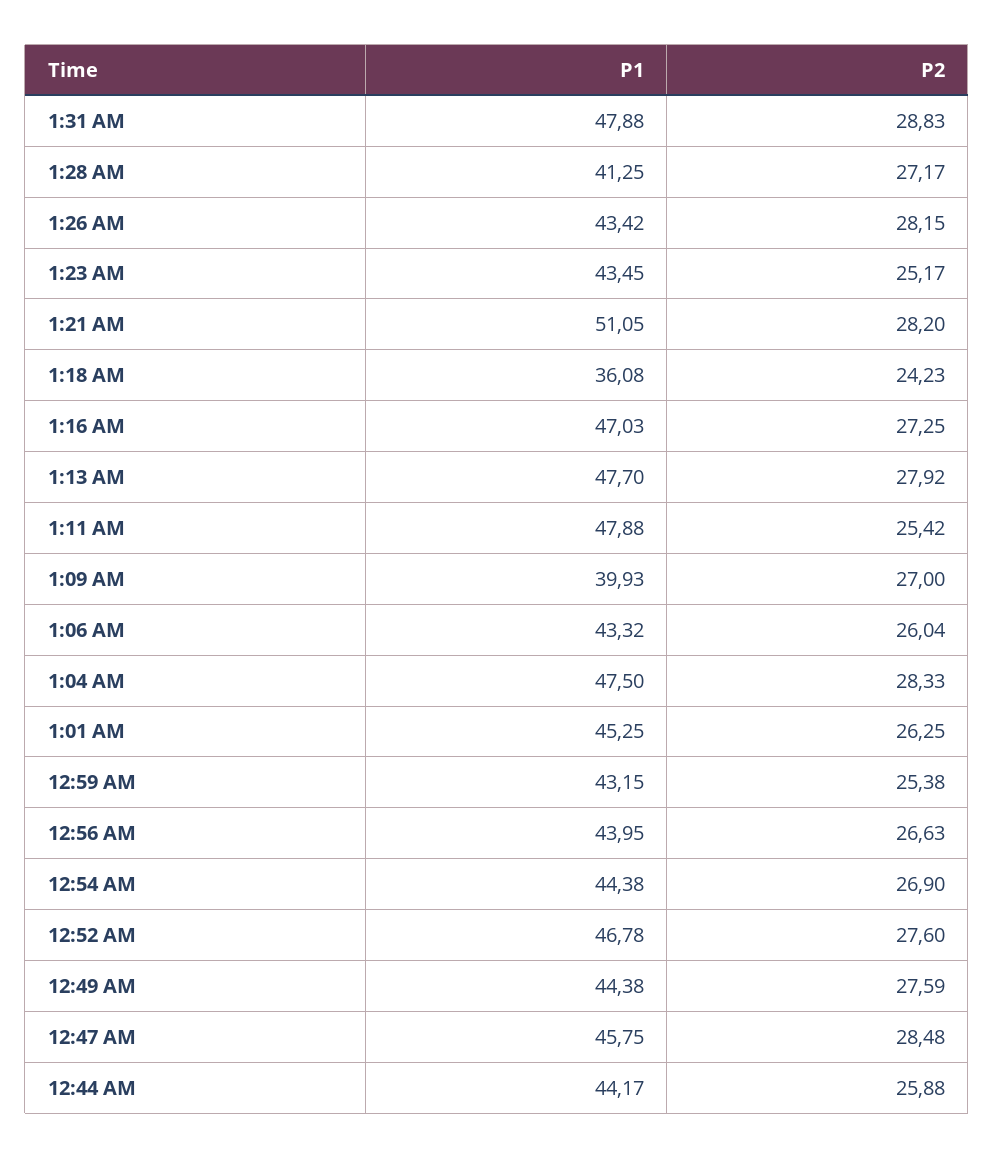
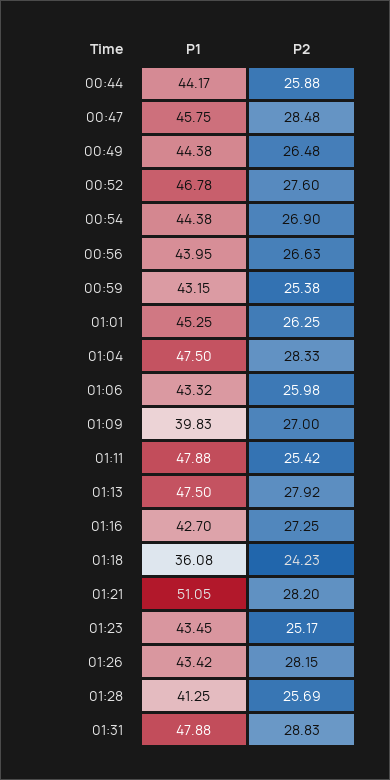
P2, 1:28 AM: 27.17 -> 25.69
P1, 1:16 AM: 47.03 -> 42.7
P1, 1:13 AM: 47.7 -> 47.5
P1, 1:09 AM: 39.93 -> 39.83
P2, 1:06 AM: 26.04 -> 25.98
P2, 12:49 AM: 27.59 -> 26.48

